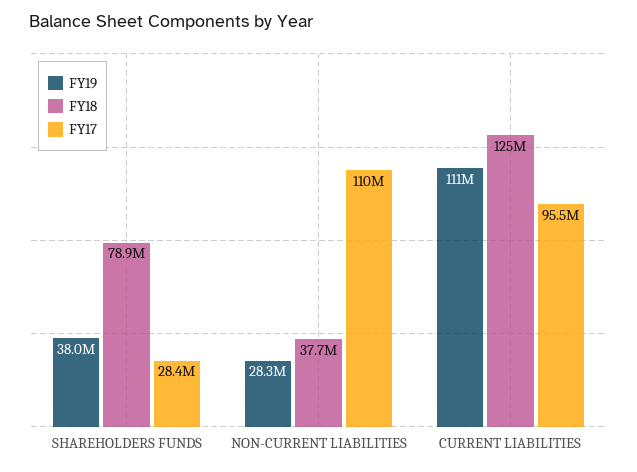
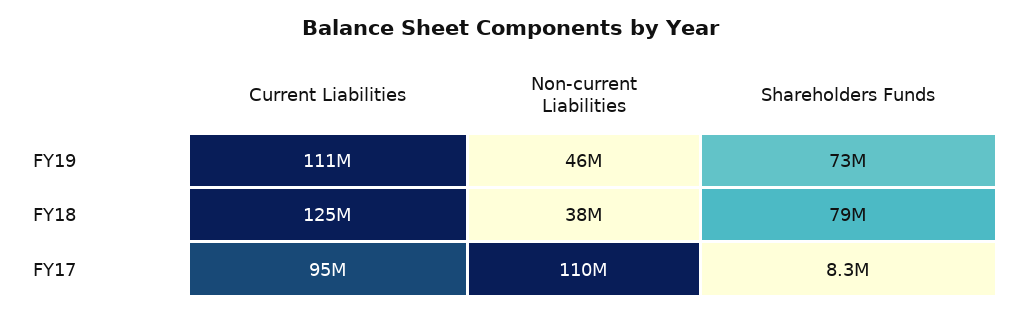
FY19, SHAREHOLDERS FUNDS: 38000000 -> 73000000
FY17, SHAREHOLDERS FUNDS: 28400000 -> 8300000
FY19, NON-CURRENT LIABILITIES: 28300000 -> 46000000

